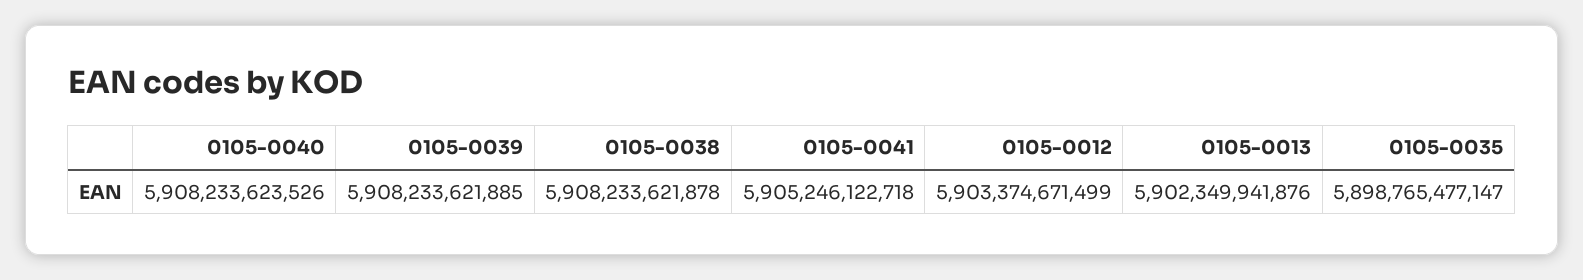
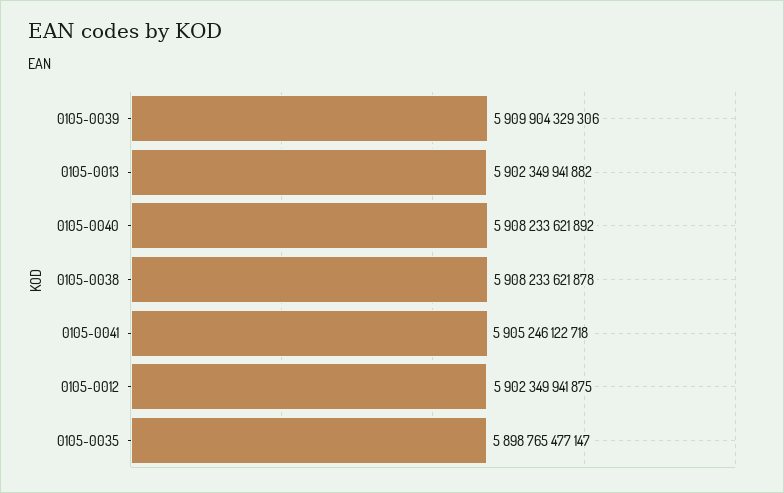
0105-0040: 5908233623526 -> 5908233621892
0105-0039: 5908233621885 -> 5909904329306
0105-0012: 5903374671499 -> 5902349941875
0105-0013: 5902349941876 -> 5902349941882

